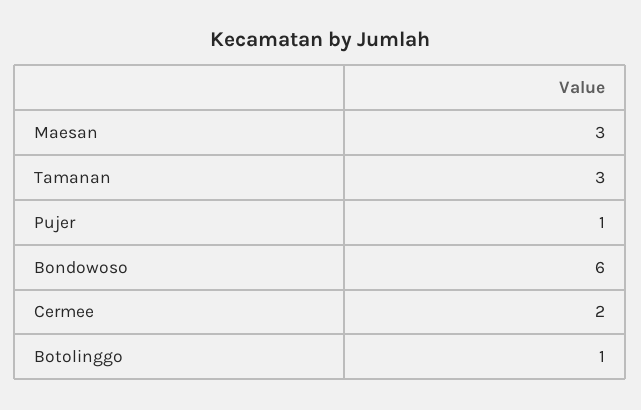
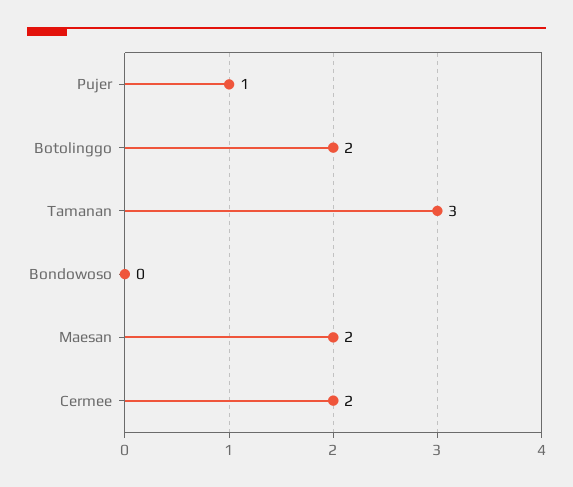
Maesan: 3 -> 2
Bondowoso: 6 -> 0
Botolinggo: 1 -> 2

